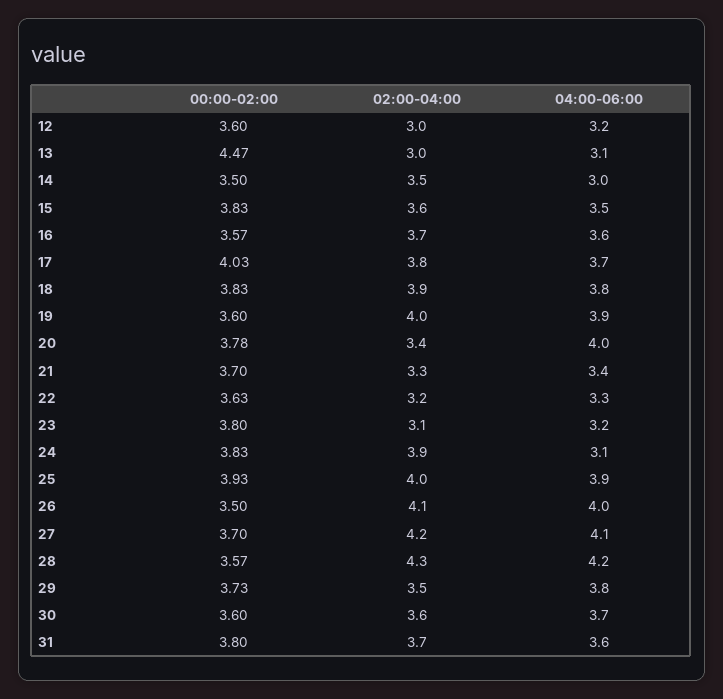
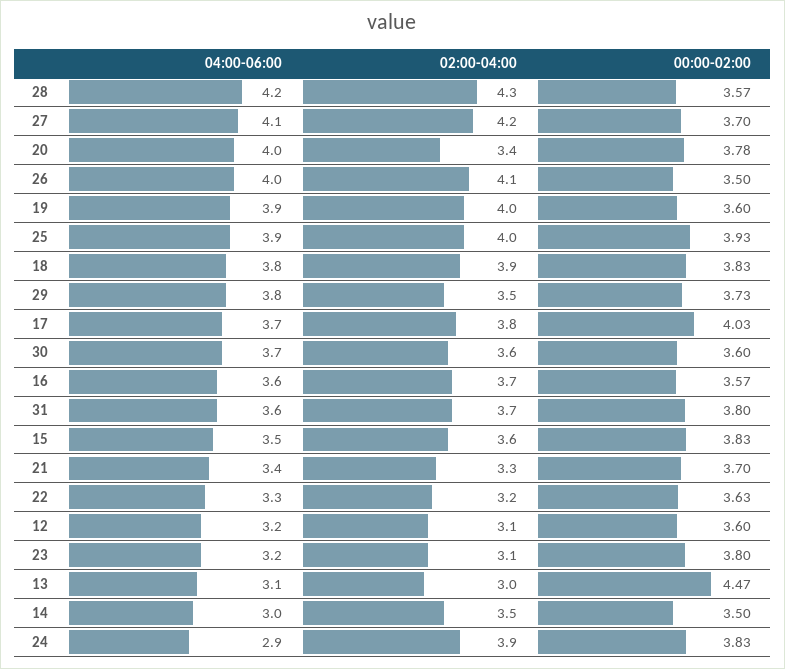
02:00-04:00, 12: 3 -> 3.1
04:00-06:00, 24: 3.1 -> 2.9

